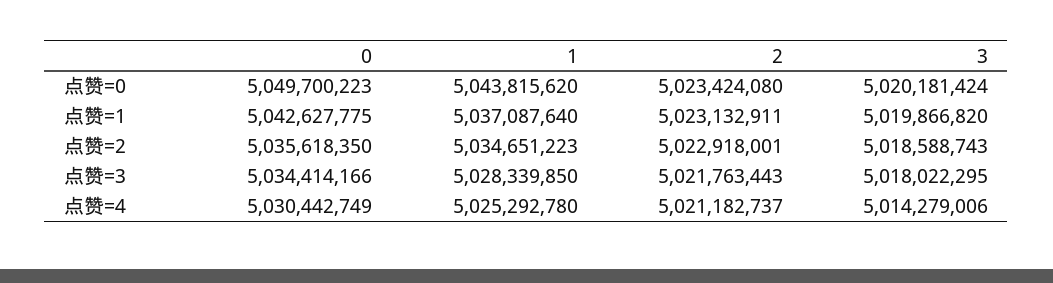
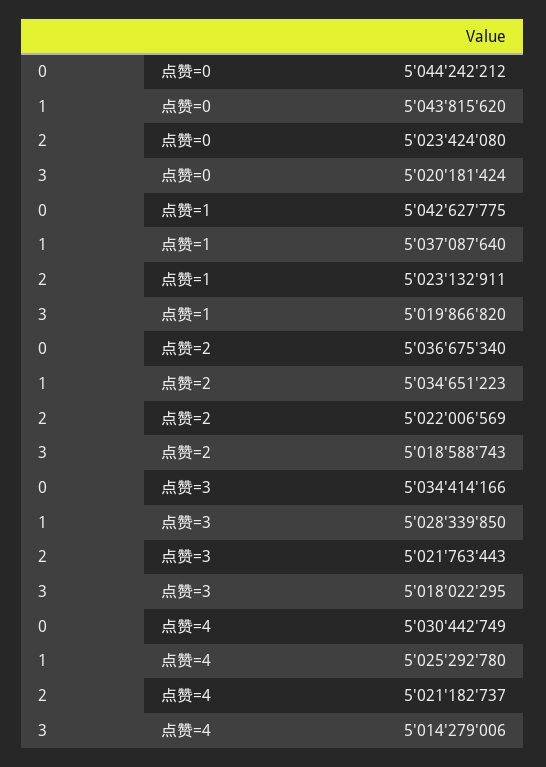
0, 点赞=0: 5049700223 -> 5044242212
0, 点赞=2: 5035618350 -> 5036675340
2, 点赞=2: 5022918001 -> 5022006569

